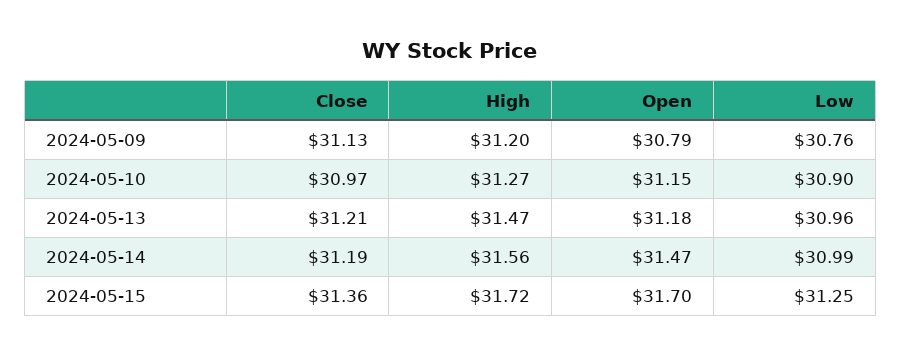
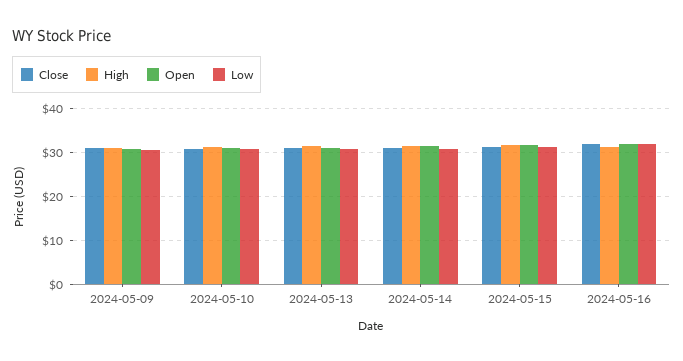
Close, 2024-05-16: none -> 32
High, 2024-05-16: none -> 32
Open, 2024-05-16: none -> 32
Low, 2024-05-16: none -> 32

